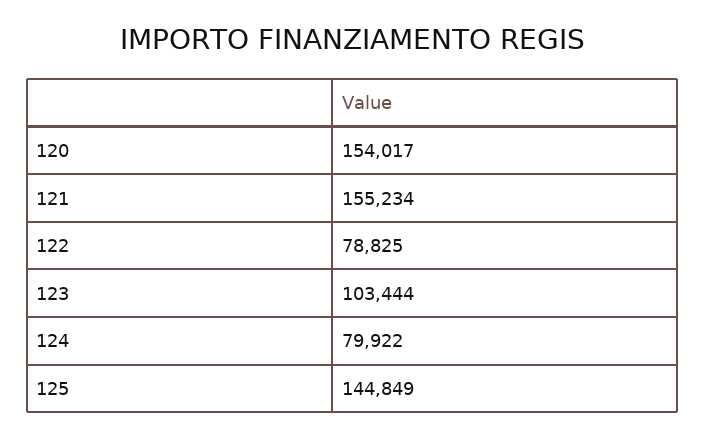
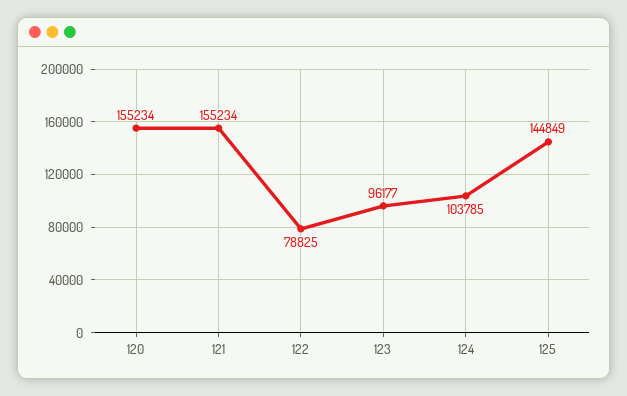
120: 154017 -> 155234
123: 103444 -> 96177
124: 79922 -> 103785

